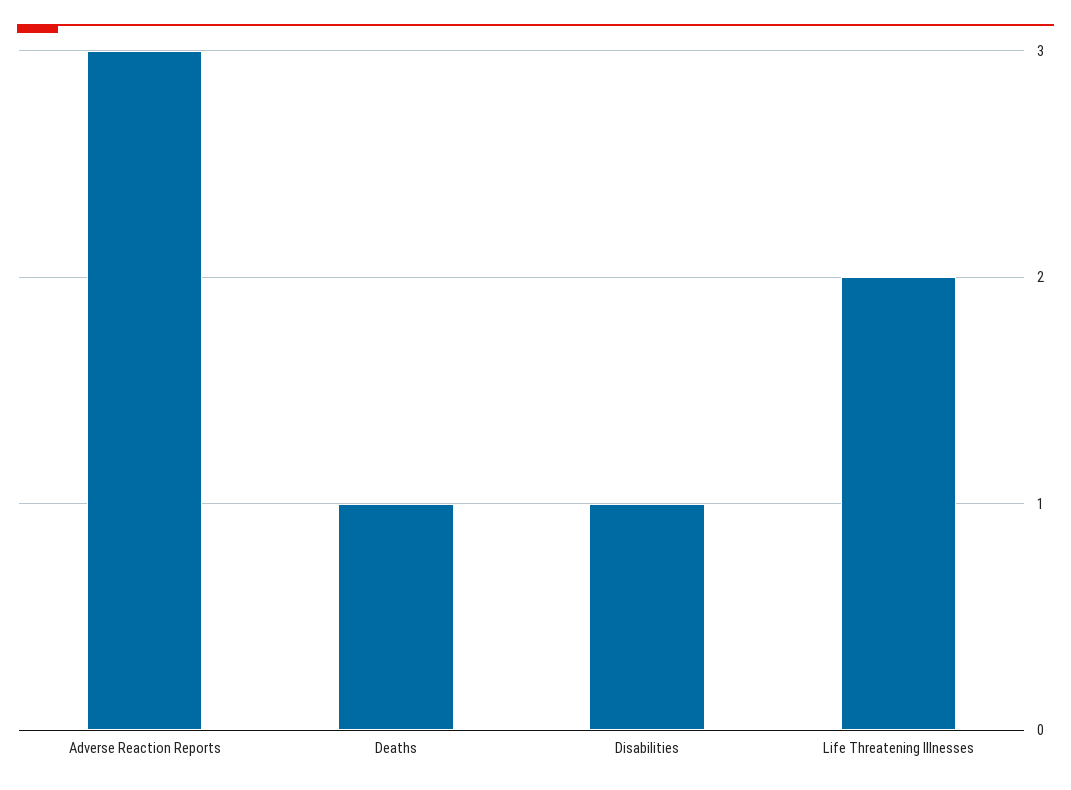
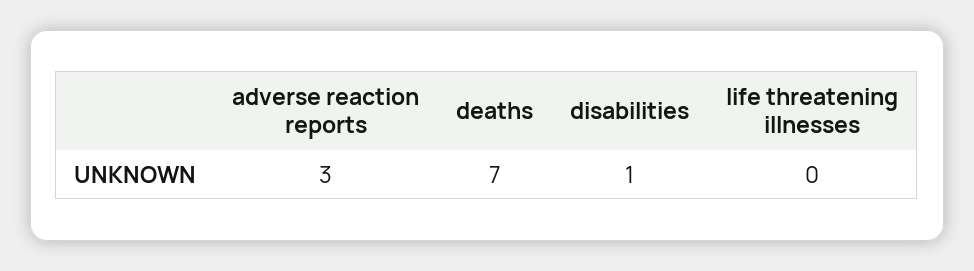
Deaths: 1 -> 7
Life Threatening Illnesses: 2 -> 0

